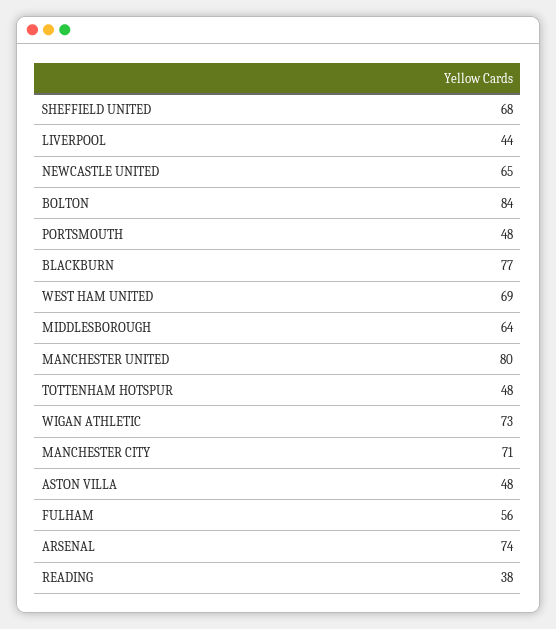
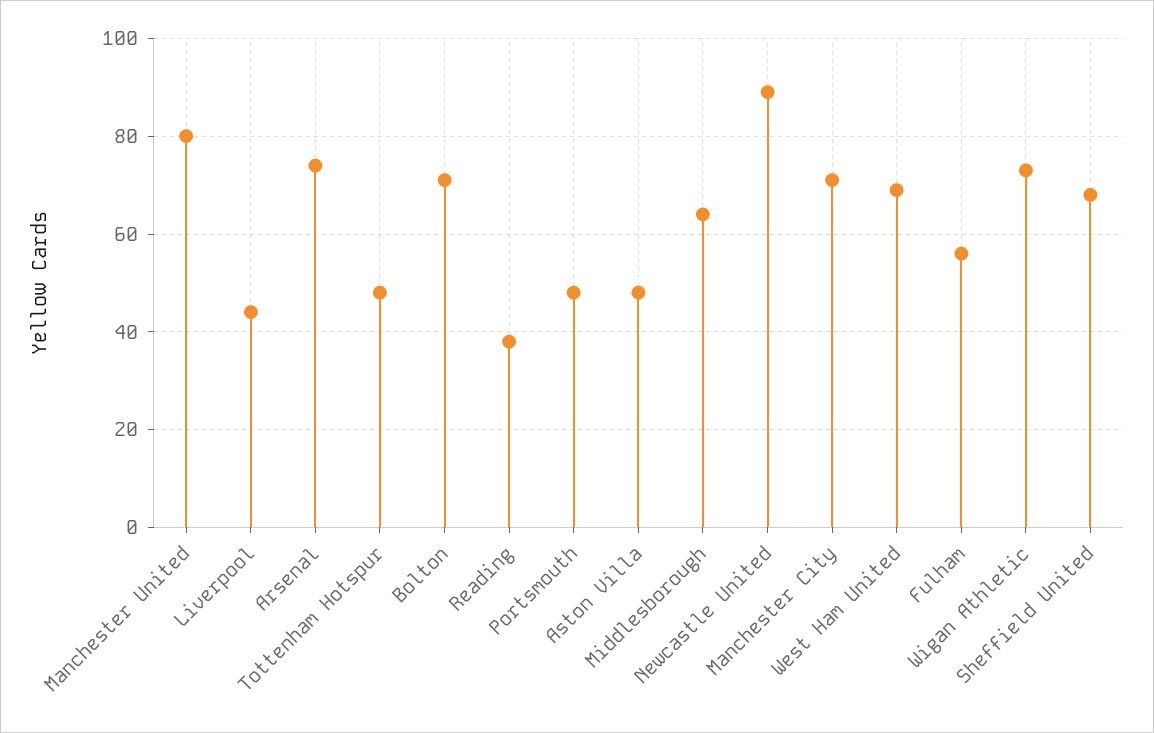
NEWCASTLE UNITED: 65 -> 90
BOLTON: 84 -> 70
BLACKBURN: 77 -> none

